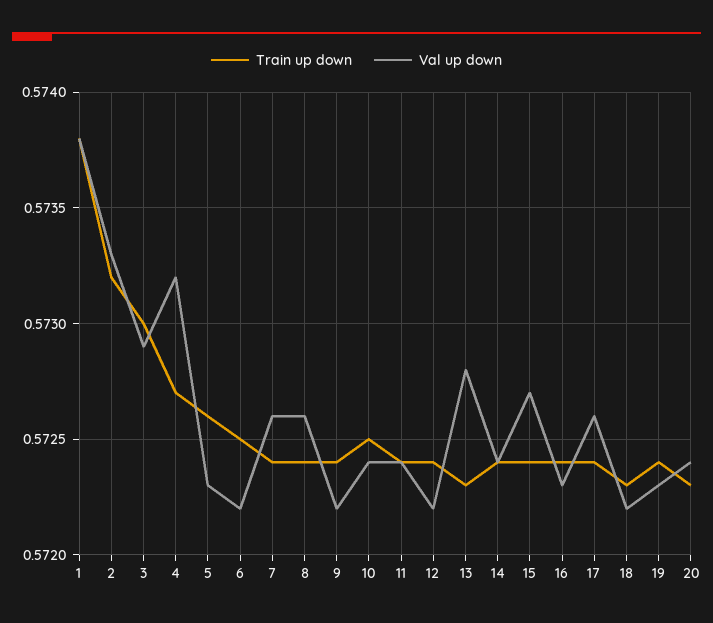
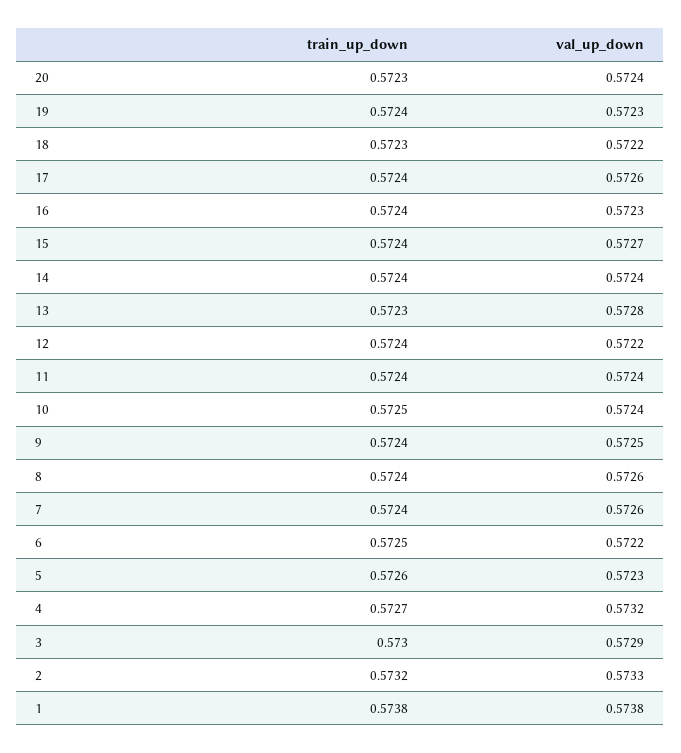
Val up down, 9: 0.5722 -> 0.5725

